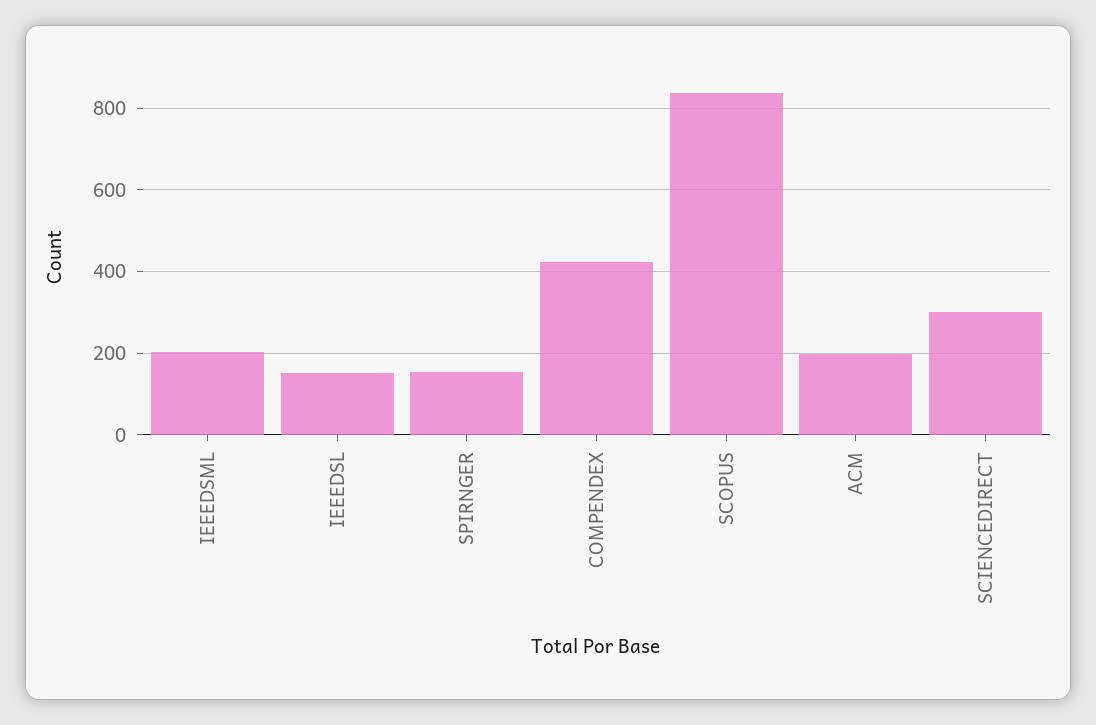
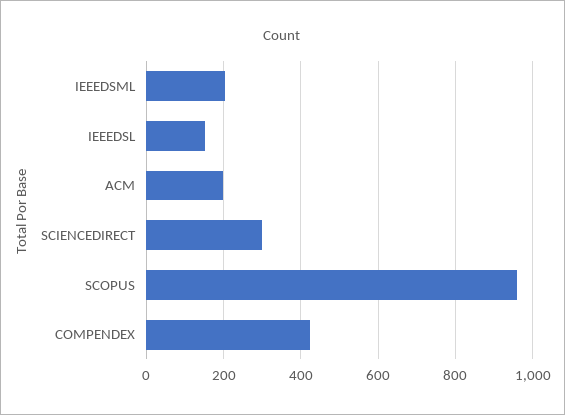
SPIRNGER: 160 -> none
SCOPUS: 840 -> 960

